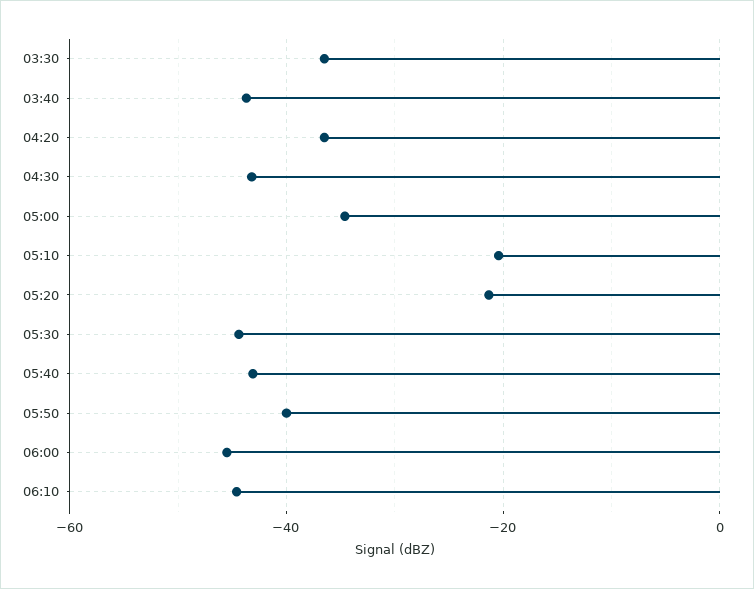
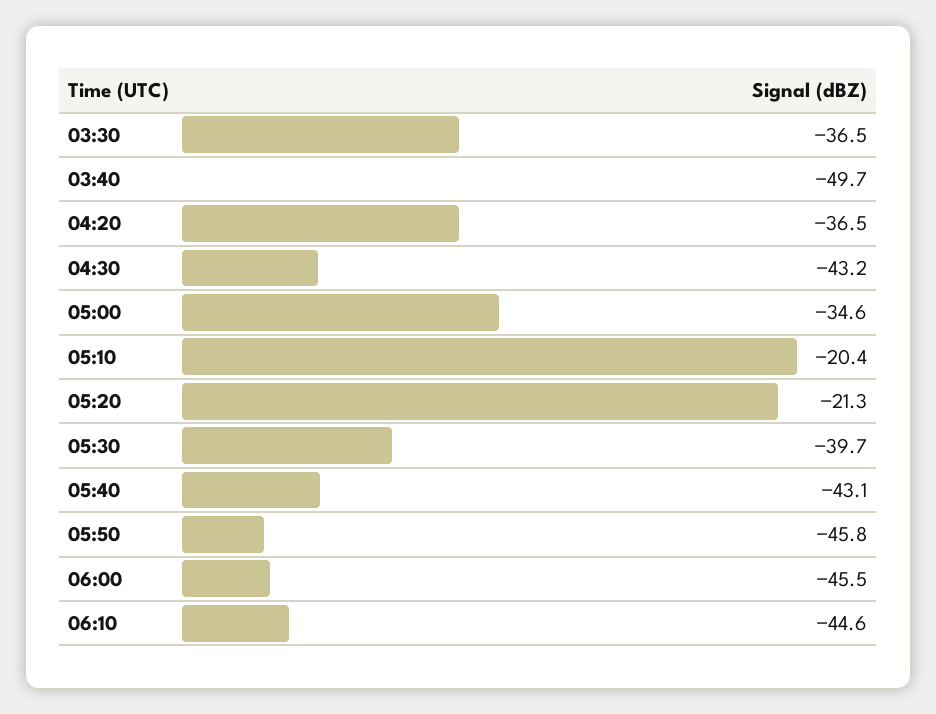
03:40: -44 -> -49.7
05:30: -44 -> -39.7
05:50: -40 -> -45.8

